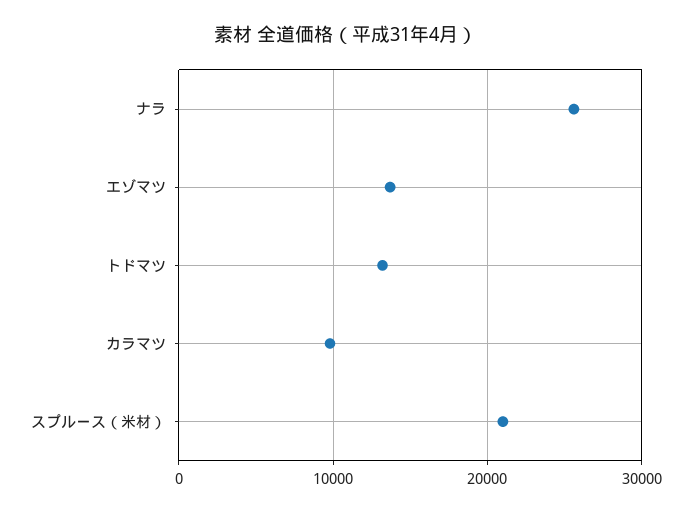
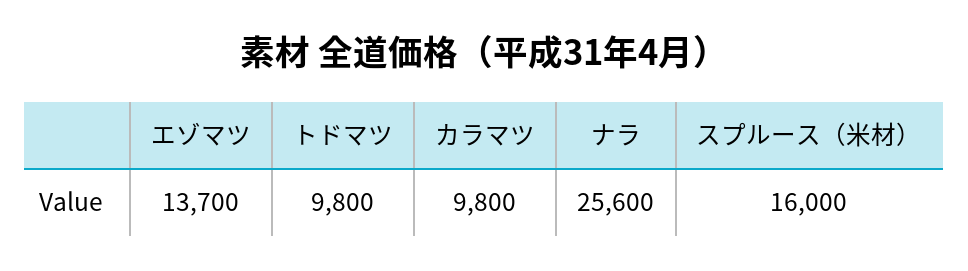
トドマツ: 13000 -> 9800
スプルース（米材）: 21000 -> 16000

